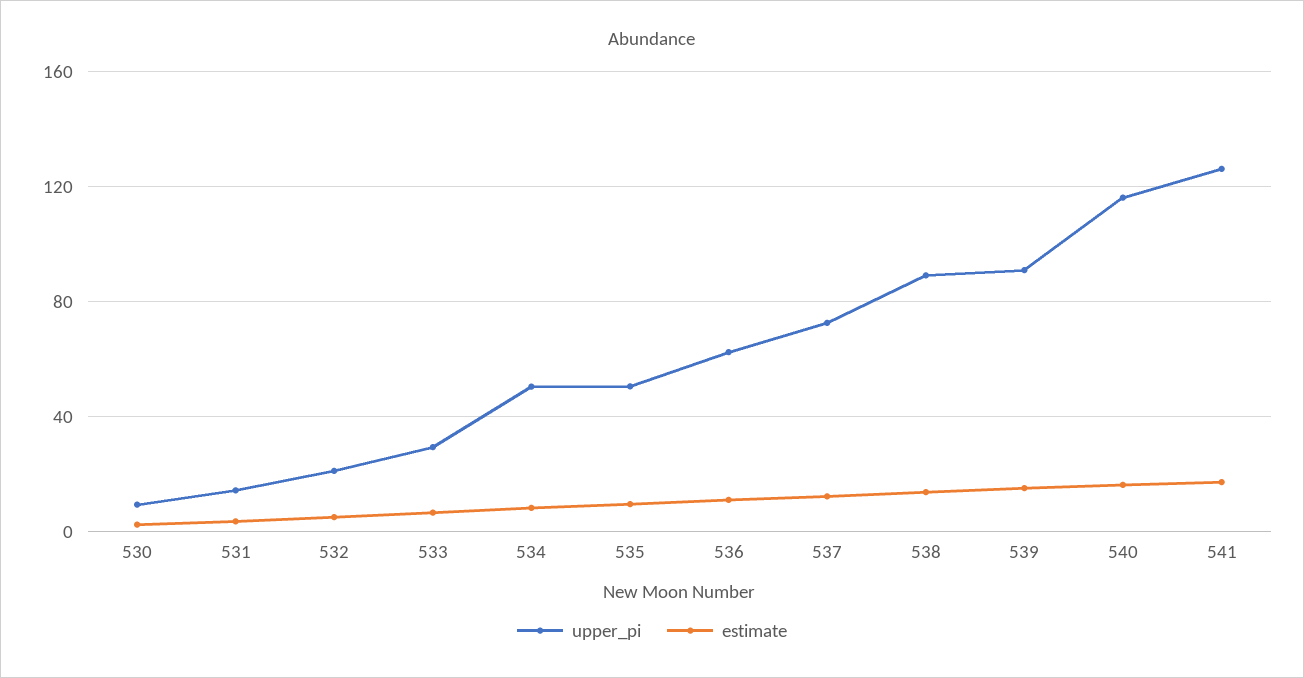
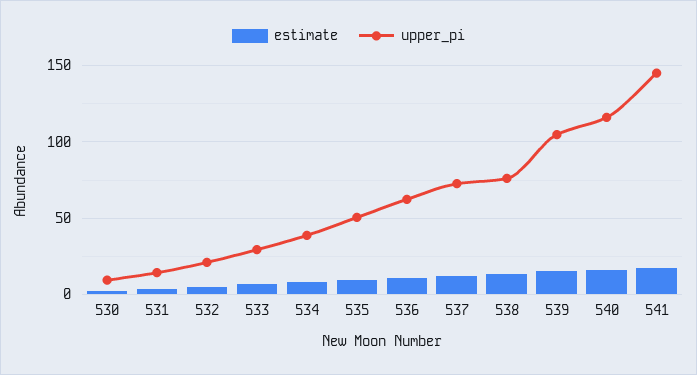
upper_pi, 534: 50 -> 40
upper_pi, 538: 90 -> 75
upper_pi, 539: 90 -> 105
upper_pi, 541: 125 -> 145

